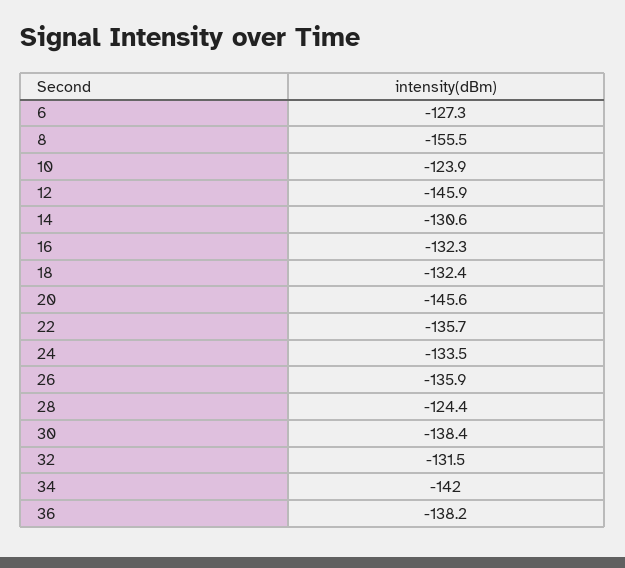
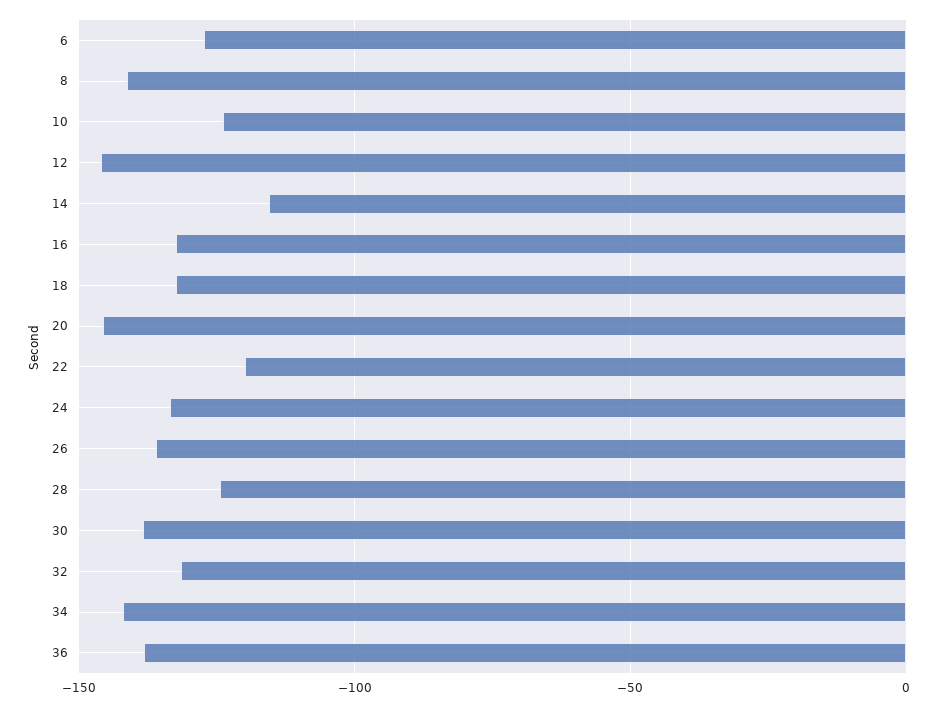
8: -155.5 -> -140
14: -130.6 -> -115
22: -135.7 -> -120

